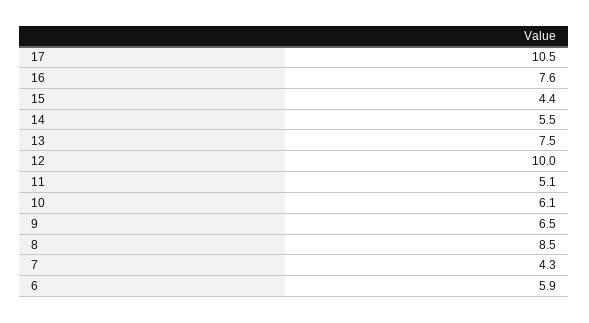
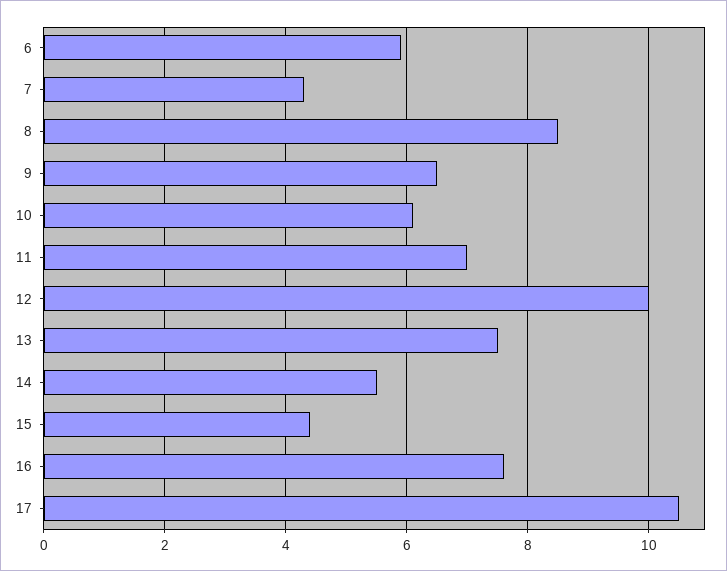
11: 5.1 -> 7

